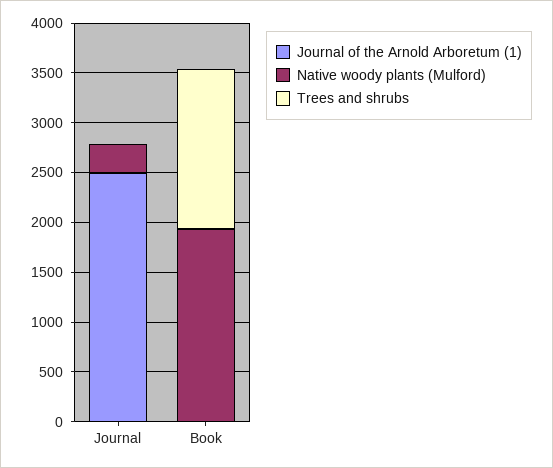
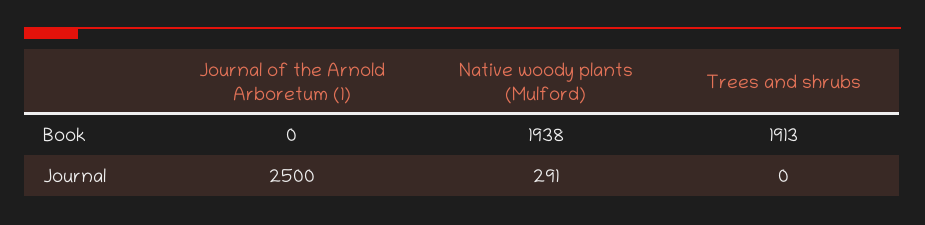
Trees and shrubs, Book: 1600 -> 1913

